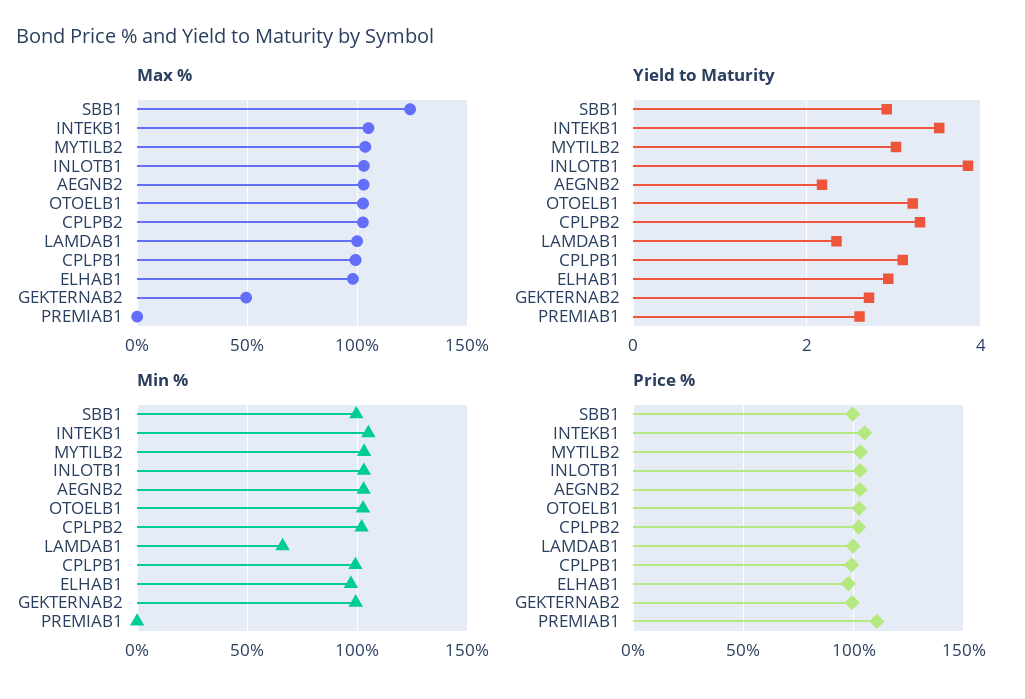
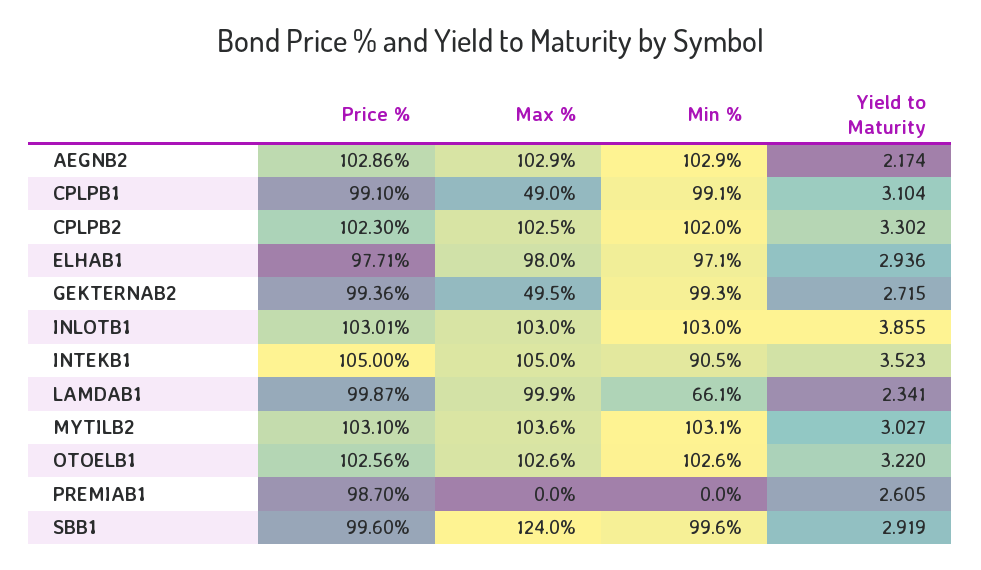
Max %, CPLPB1: 100 -> 49
Min %, INTEKB1: 105 -> 90.5
Price %, PREMIAB1: 110 -> 98.7

